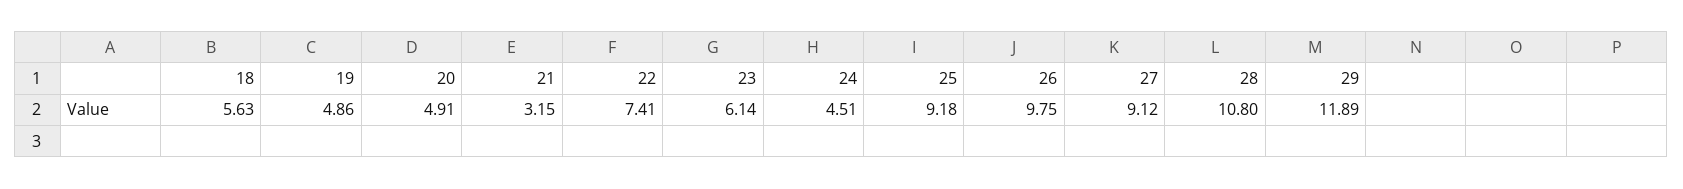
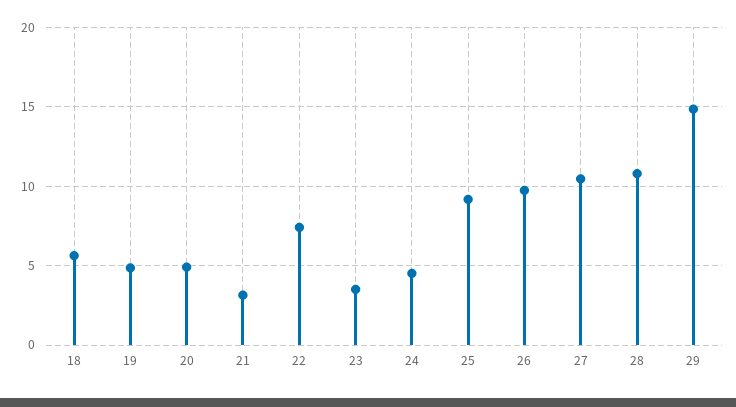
23: 6.14 -> 3.5
27: 9.12 -> 10.5
29: 11.89 -> 15

